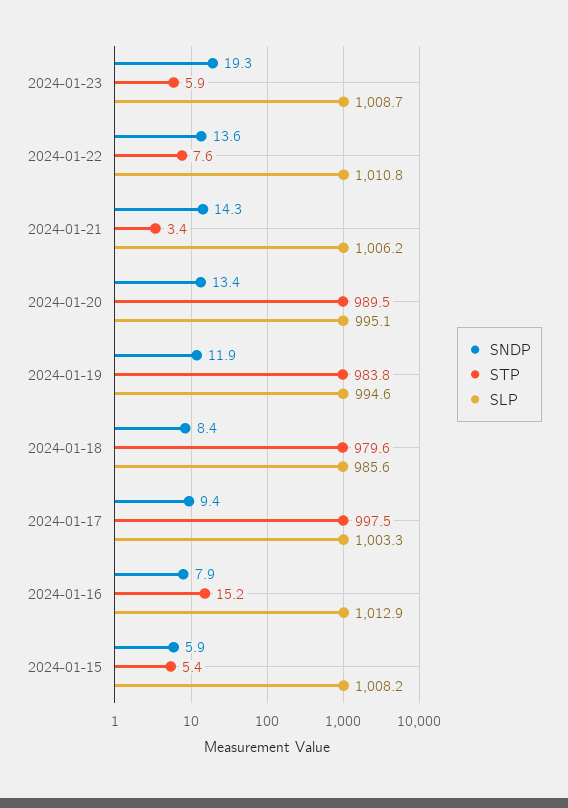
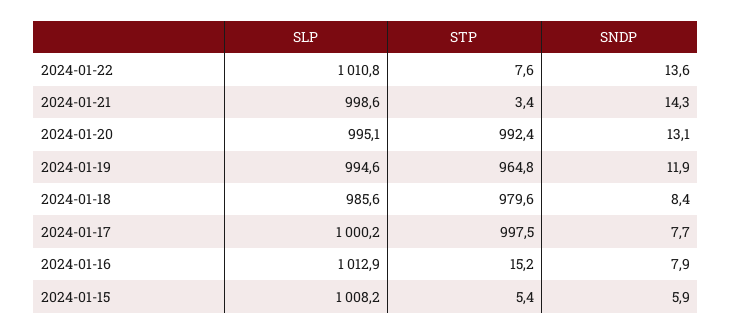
SNDP, 2024-01-23: 19.3 -> none
STP, 2024-01-23: 5.9 -> none
SLP, 2024-01-23: 1008.7 -> none
SLP, 2024-01-21: 1006.2 -> 998.6
SNDP, 2024-01-20: 13.4 -> 13.1
STP, 2024-01-20: 989.5 -> 992.4
STP, 2024-01-19: 983.8 -> 964.8
SNDP, 2024-01-17: 9.4 -> 7.7
SLP, 2024-01-17: 1003.3 -> 1000.2

